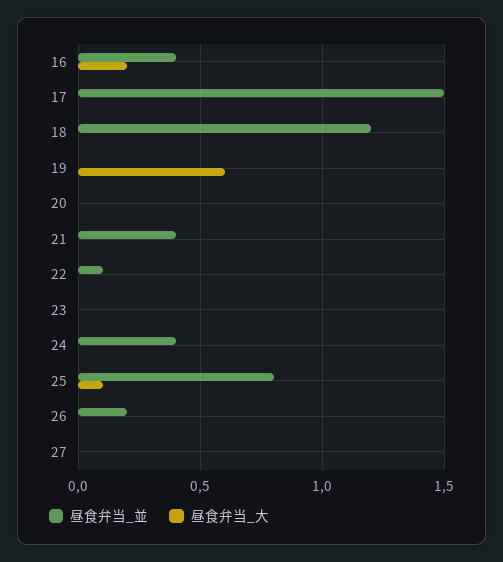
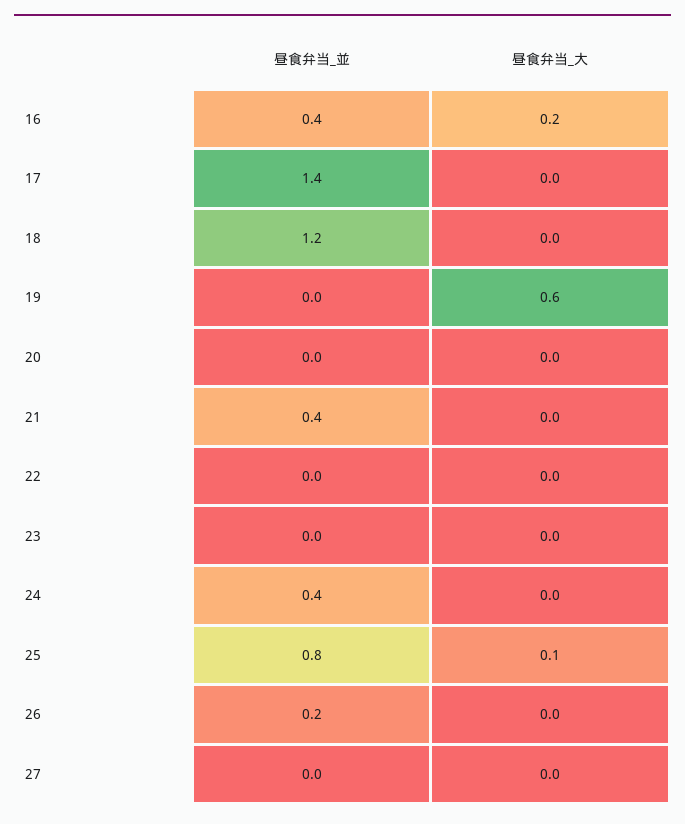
昼食弁当_並, 17: 1.5 -> 1.4
昼食弁当_並, 22: 0.1 -> 0

